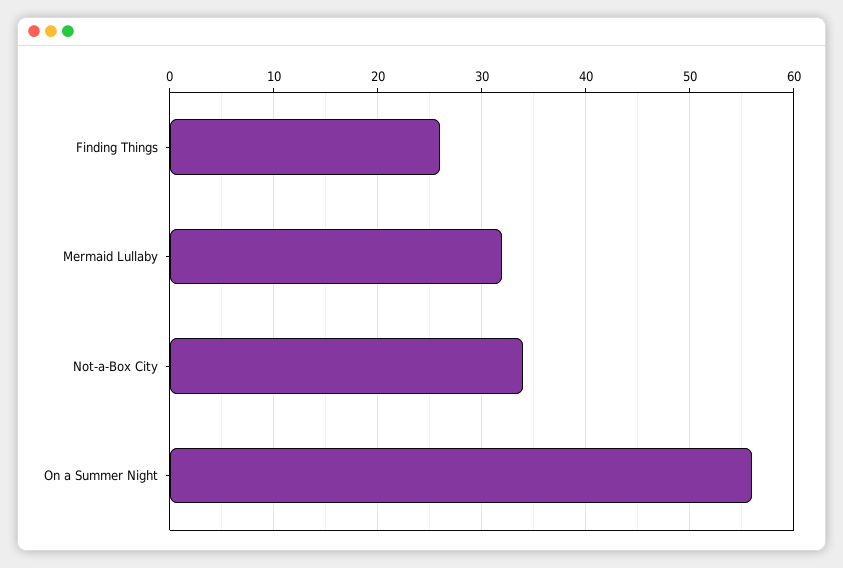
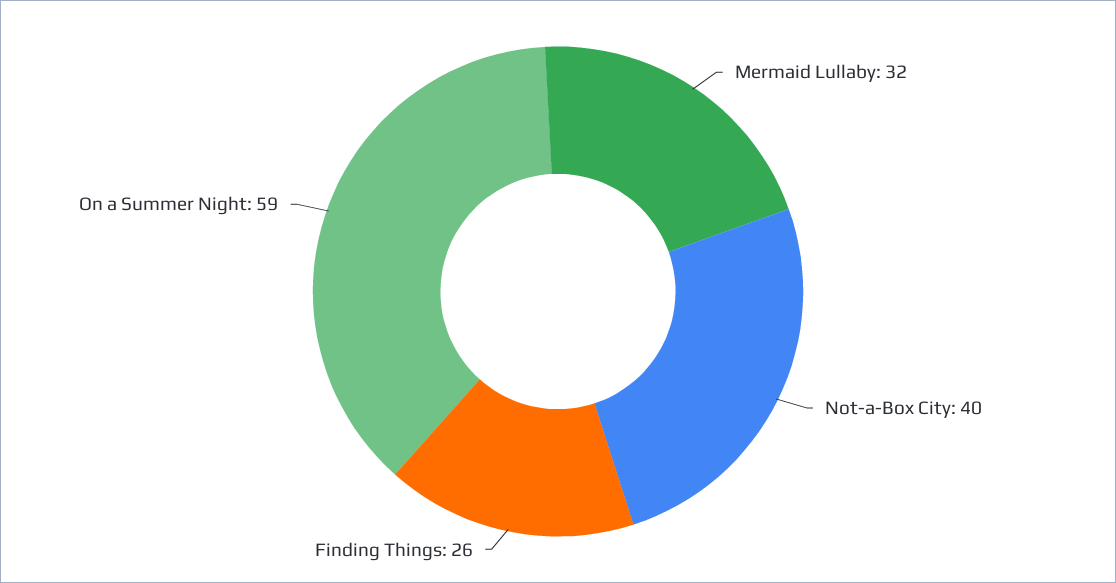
Not-a-Box City: 34 -> 40
On a Summer Night: 56 -> 59

